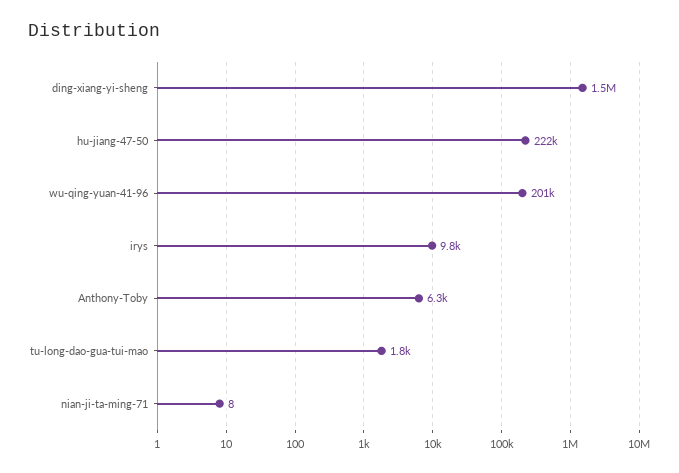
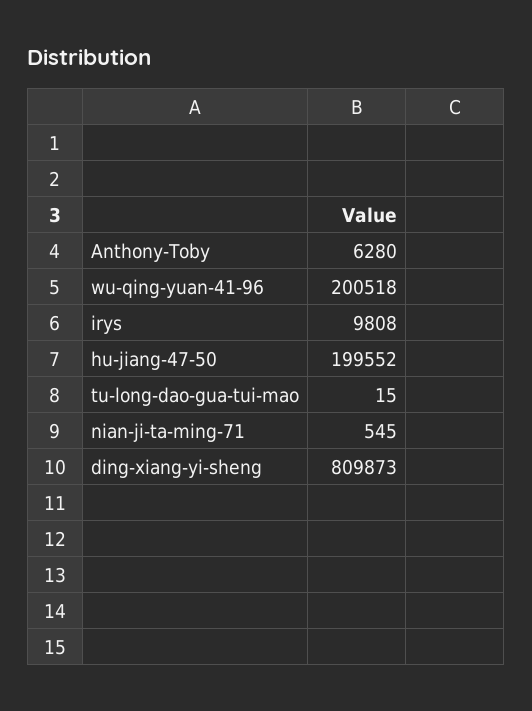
ding-xiang-yi-sheng: 1500000 -> 809873
hu-jiang-47-50: 222000 -> 199552
tu-long-dao-gua-tui-mao: 1800 -> 15
nian-ji-ta-ming-71: 8 -> 545

